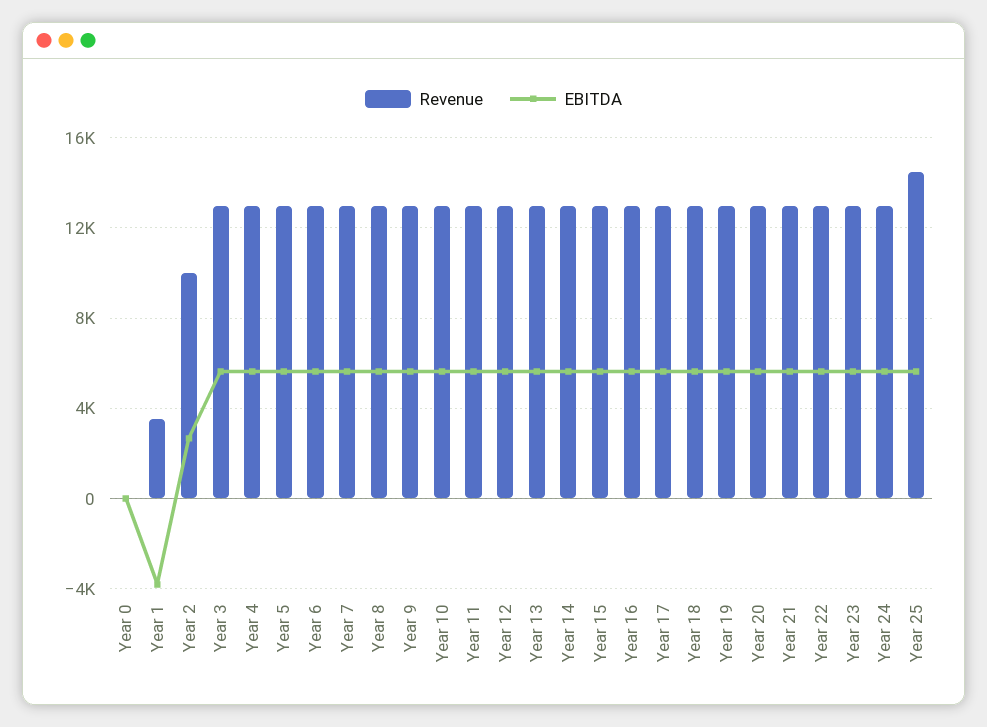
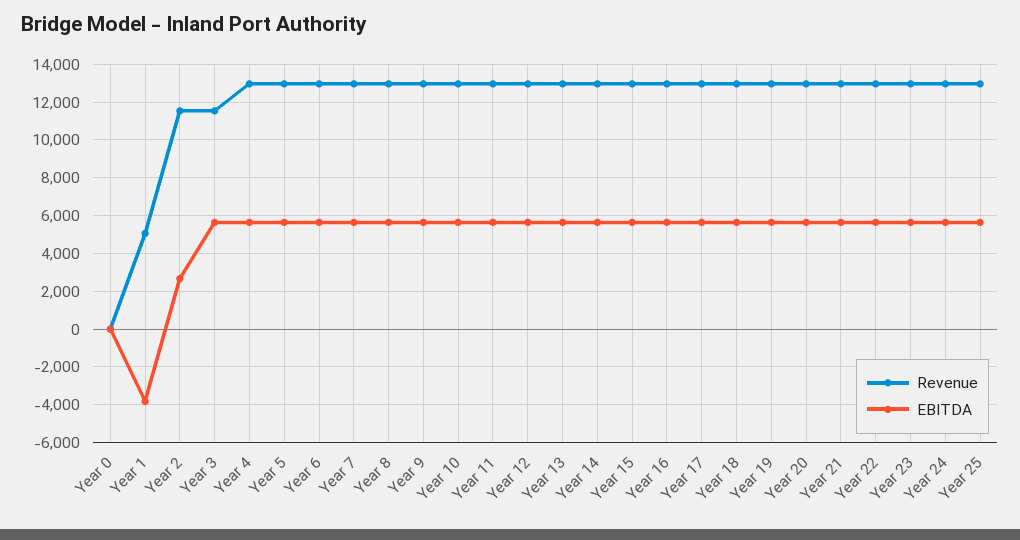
Revenue, Year 1: 3500 -> 5000
Revenue, Year 2: 10000 -> 11500
Revenue, Year 3: 13000 -> 11500
Revenue, Year 25: 14500 -> 13000

